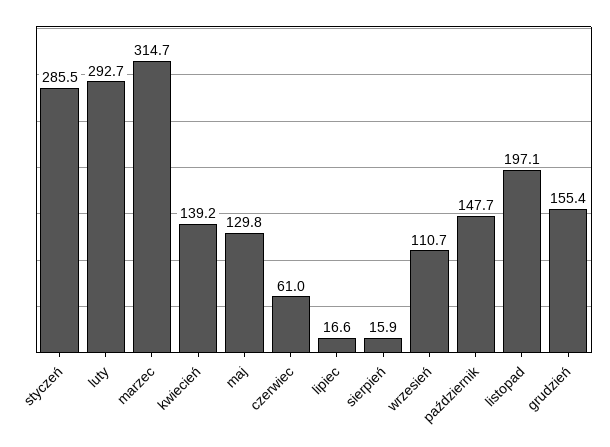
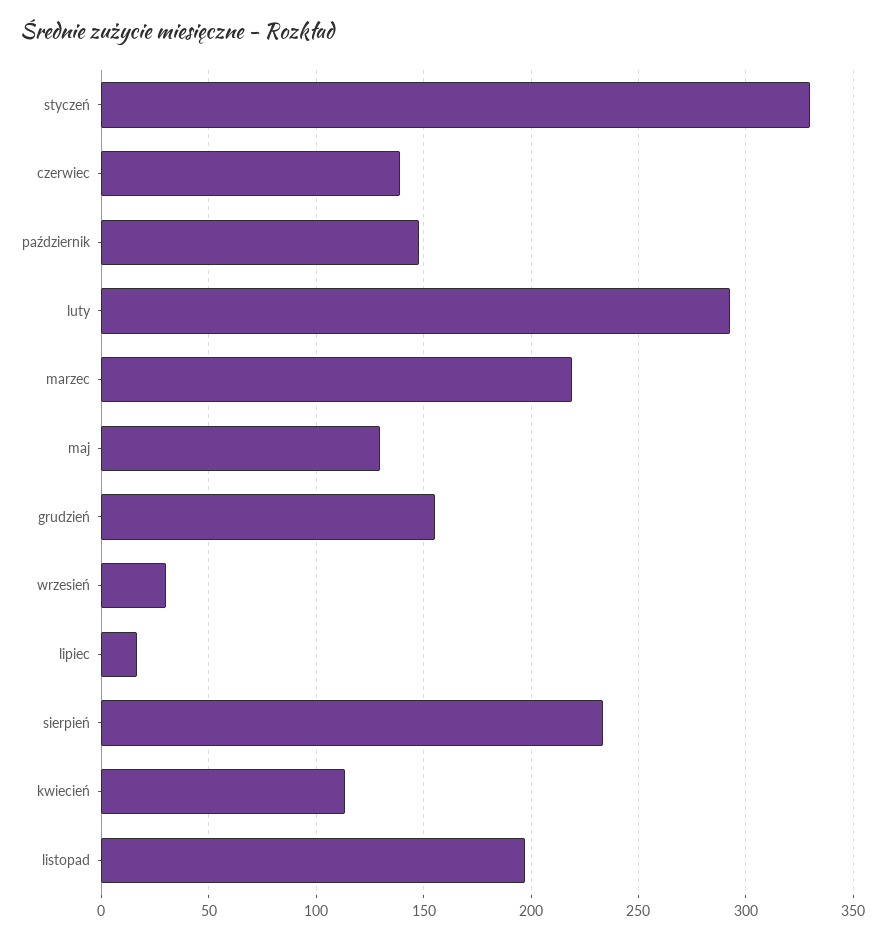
styczeń: 285.5 -> 330
marzec: 314.7 -> 220
kwiecień: 139.2 -> 115
czerwiec: 61 -> 140
sierpień: 15.9 -> 235
wrzesień: 110.7 -> 30

